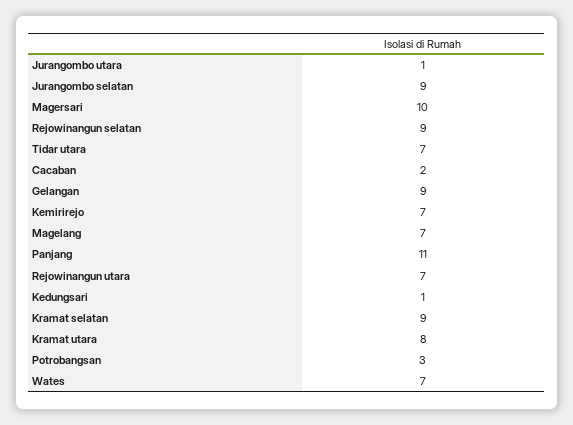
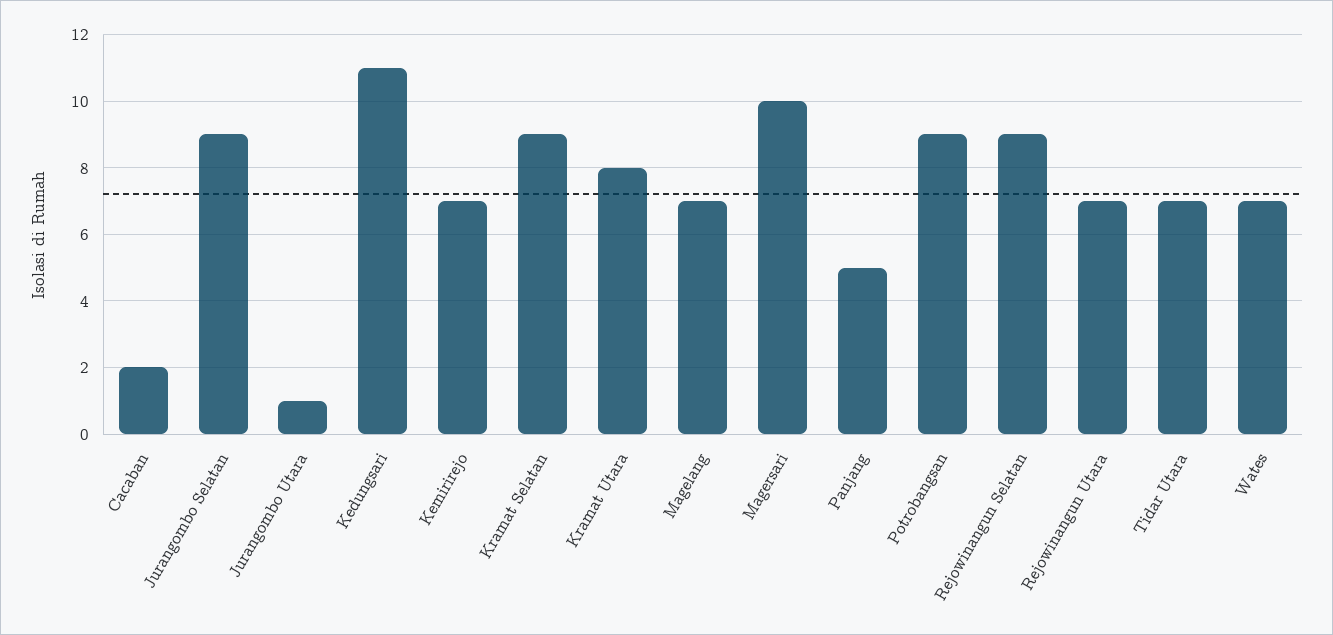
Gelangan: 9 -> none
Panjang: 11 -> 5
Kedungsari: 1 -> 11
Potrobangsan: 3 -> 9

